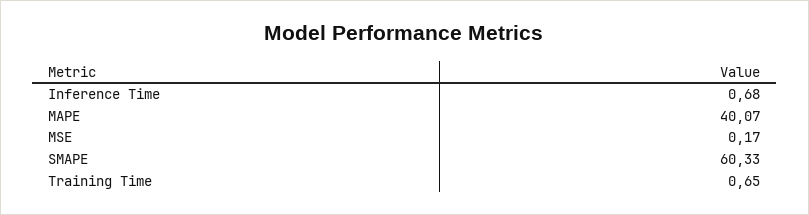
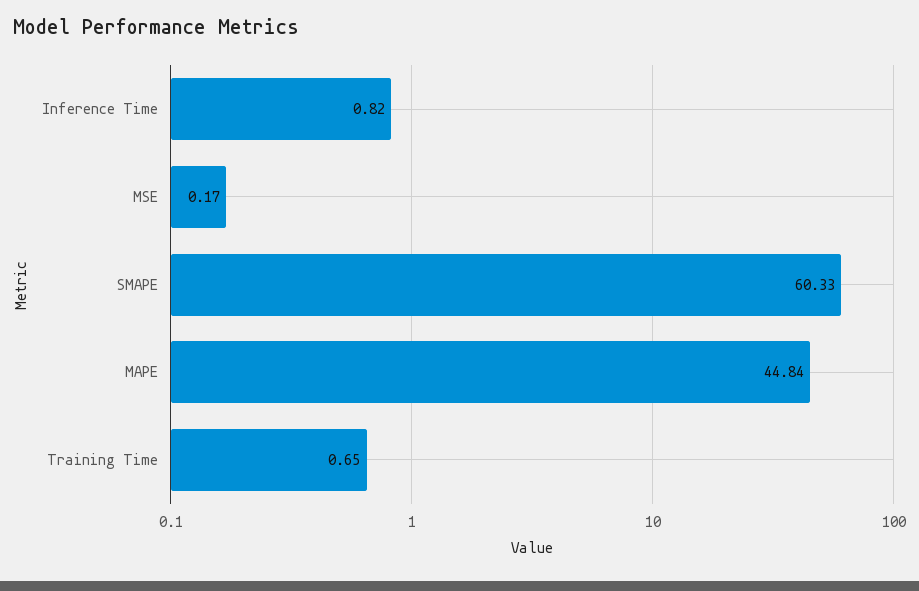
Inference Time: 0.68 -> 0.82
MAPE: 40.07 -> 44.84

